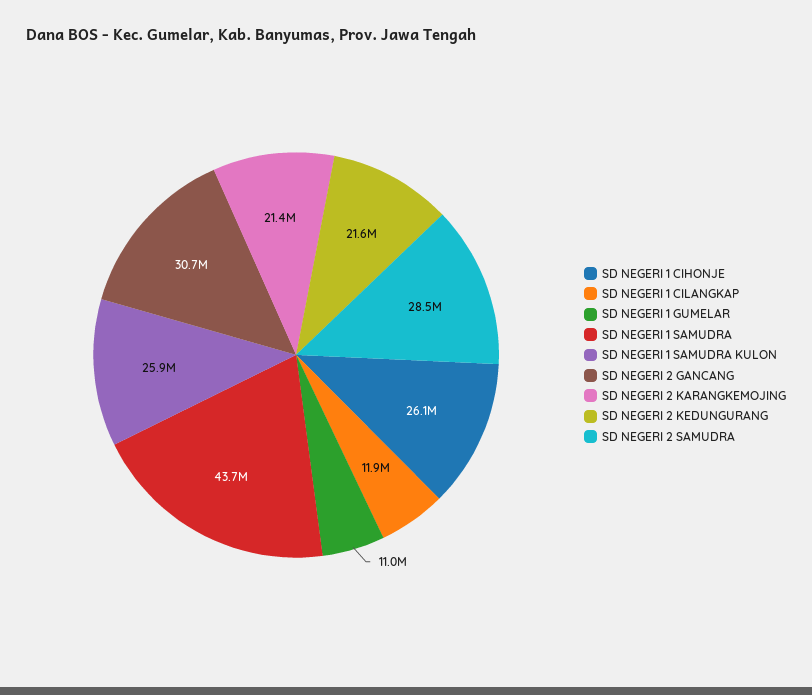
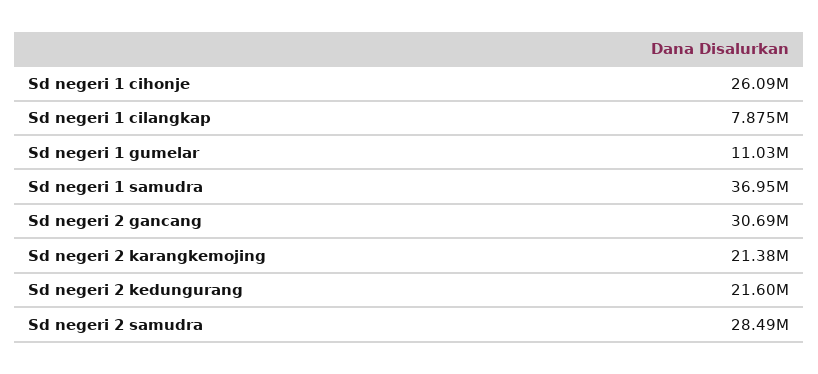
SD NEGERI 1 CILANGKAP: 11900000 -> 7875000
SD NEGERI 1 SAMUDRA: 43700000 -> 36950000
SD NEGERI 1 SAMUDRA KULON: 25900000 -> none

